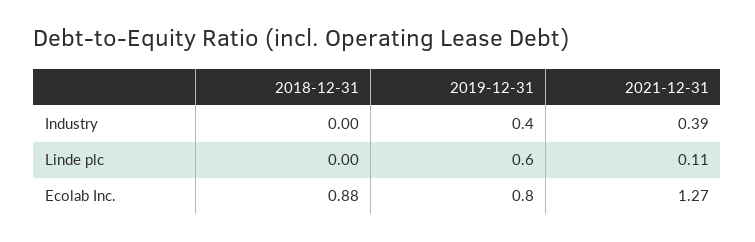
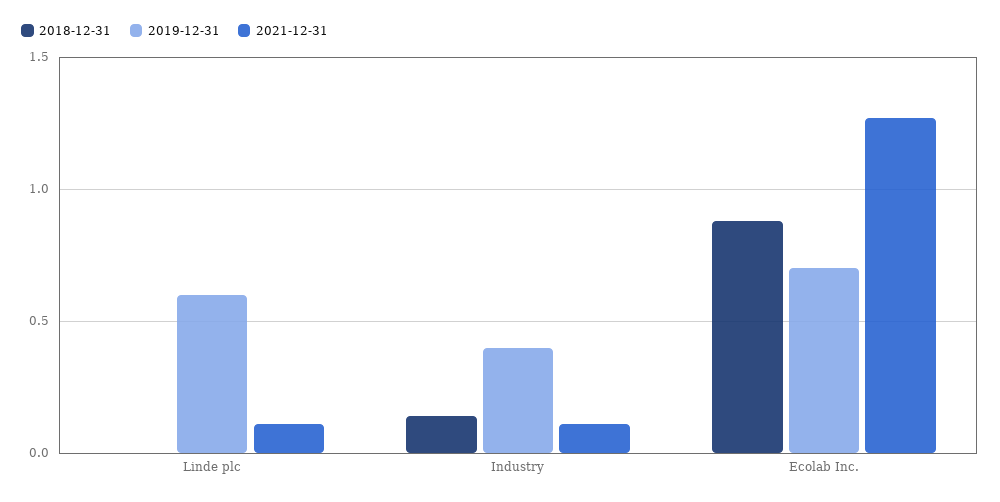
2018-12-31, Industry: 0 -> 0.15
2021-12-31, Industry: 0.39 -> 0.1
2019-12-31, Ecolab Inc.: 0.8 -> 0.7

